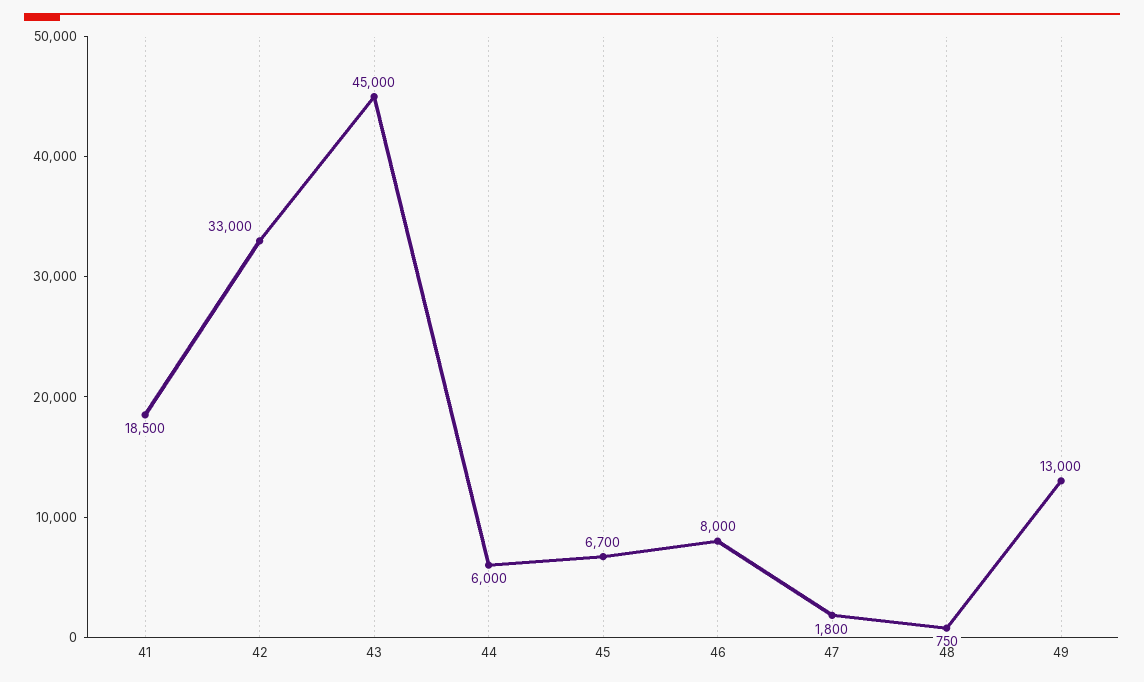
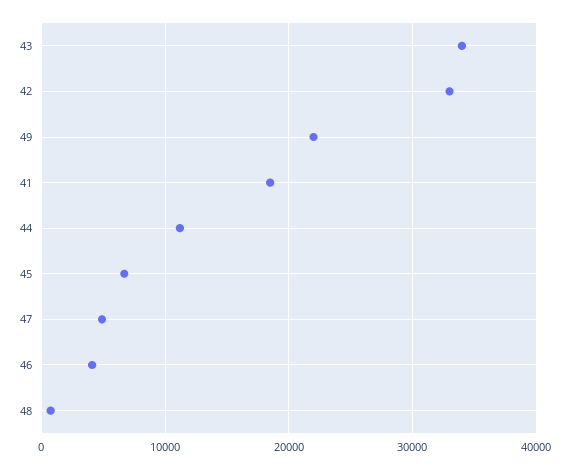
43: 45000 -> 34000
44: 6000 -> 11000
46: 8000 -> 4000
47: 1800 -> 5000
49: 13000 -> 22000

